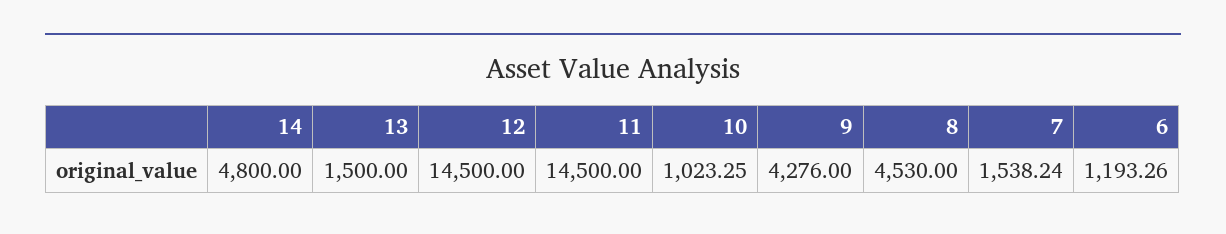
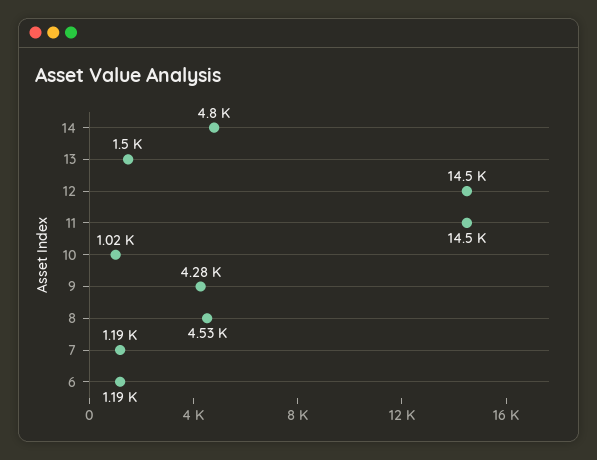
7: 1538.24 -> 1190

